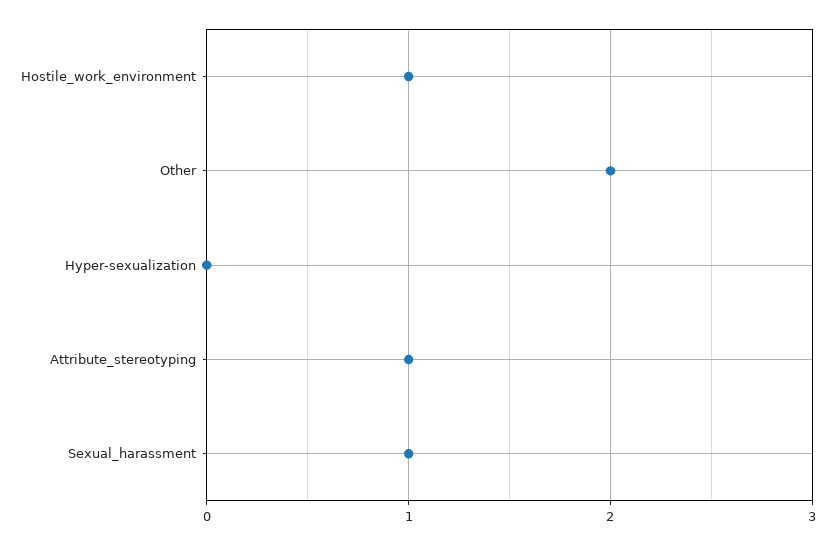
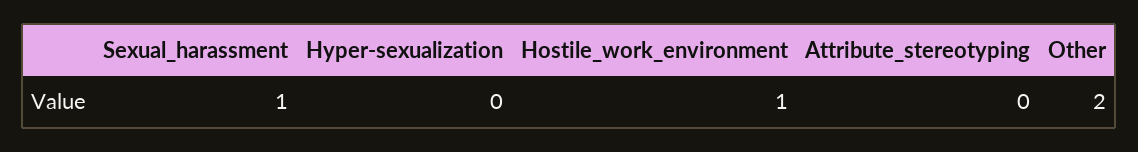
Attribute_stereotyping: 1 -> 0

